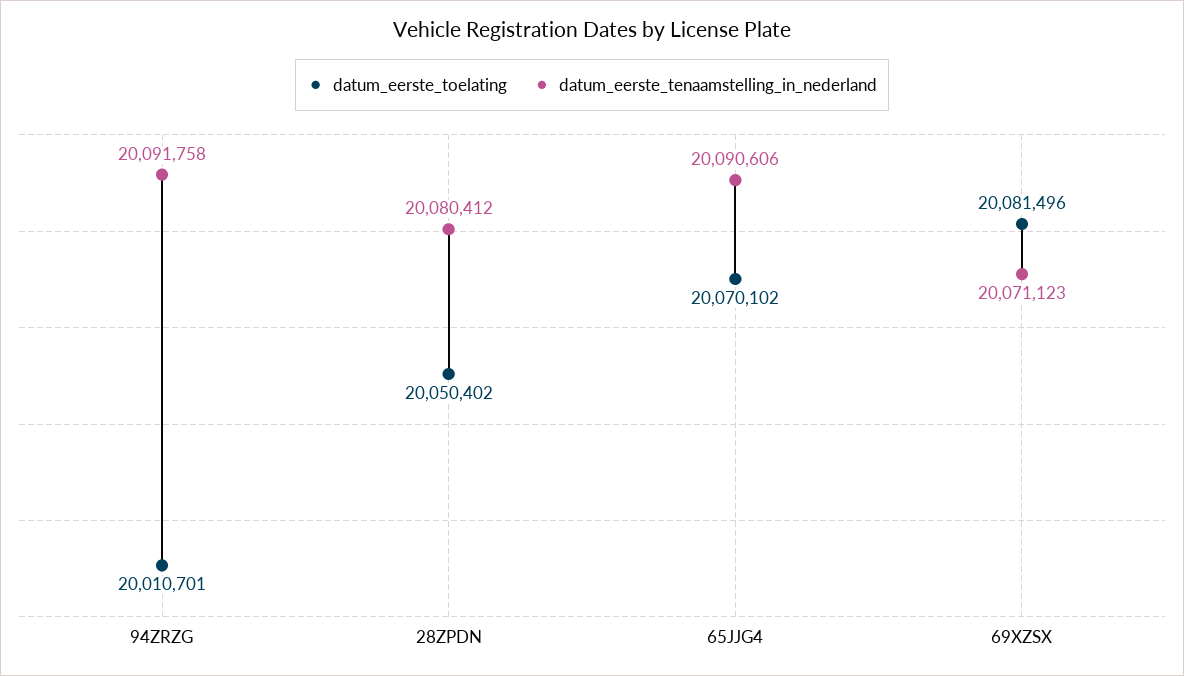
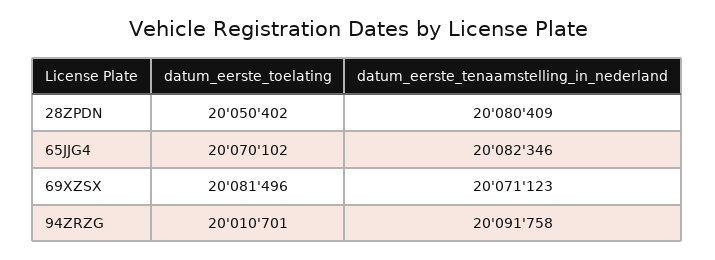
datum_eerste_tenaamstelling_in_nederland, 28ZPDN: 20080412 -> 20080409
datum_eerste_tenaamstelling_in_nederland, 65JJG4: 20090606 -> 20082346

